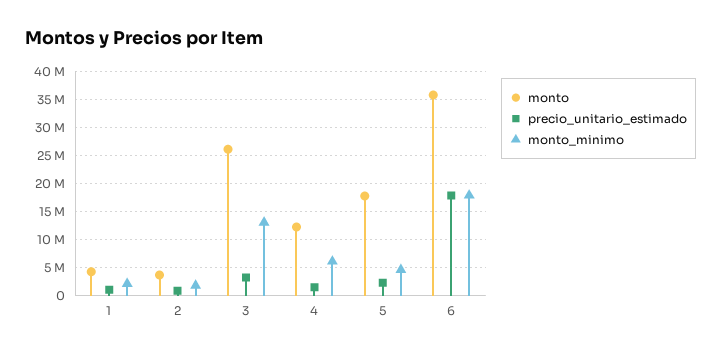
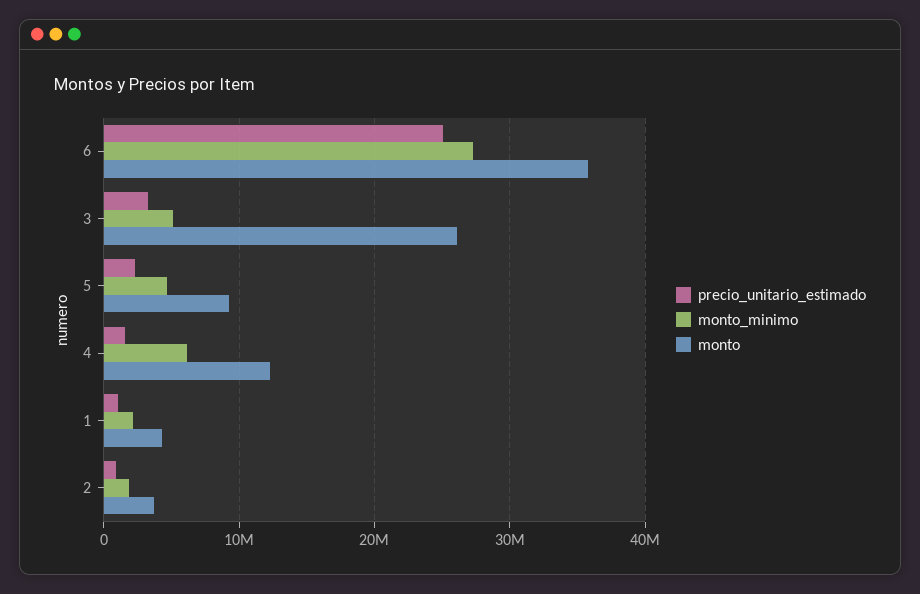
monto_minimo, 3: 12500000 -> 5000000
monto, 5: 17500000 -> 9000000
precio_unitario_estimado, 6: 17500000 -> 25000000
monto_minimo, 6: 17500000 -> 27000000

